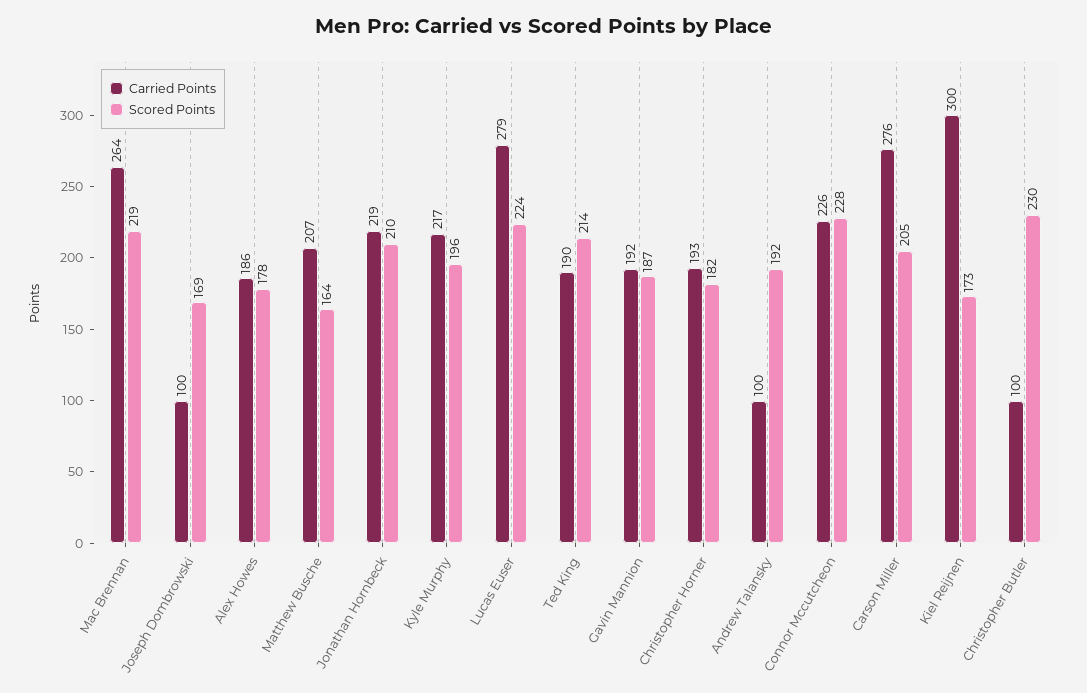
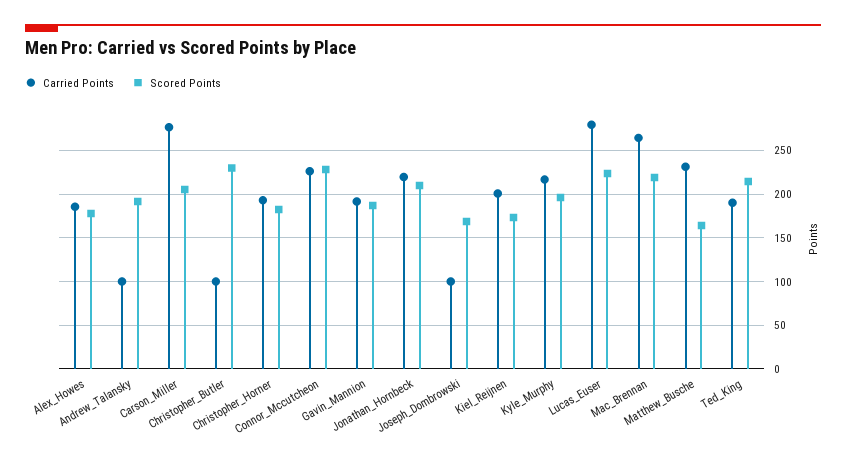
Carried Points, Matthew Busche: 207 -> 230
Carried Points, Kiel Reijnen: 300 -> 200

